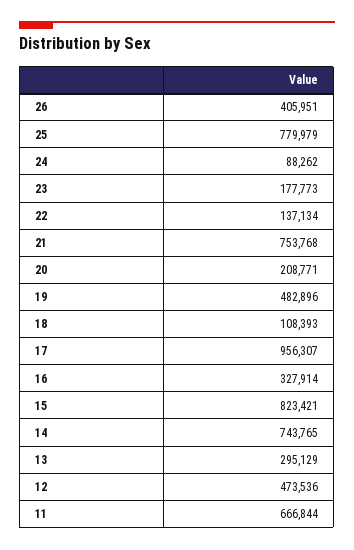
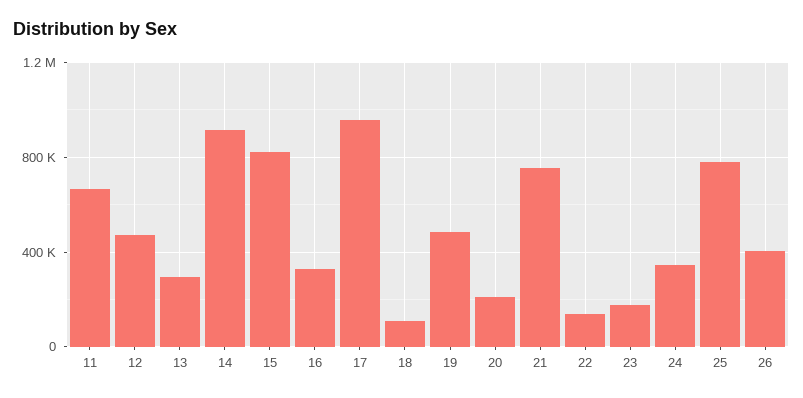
24: 88262 -> 350000
14: 743765 -> 900000

